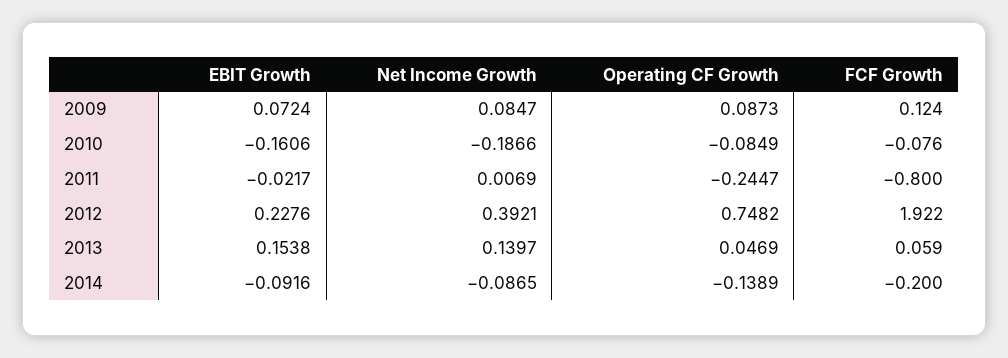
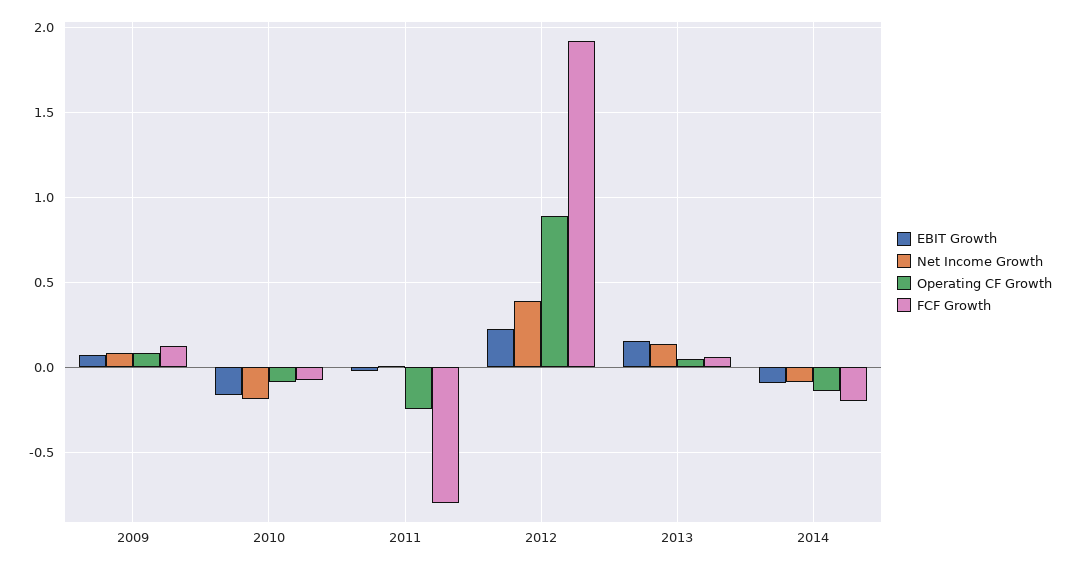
Operating CF Growth, 2012: 0.7482 -> 0.9

